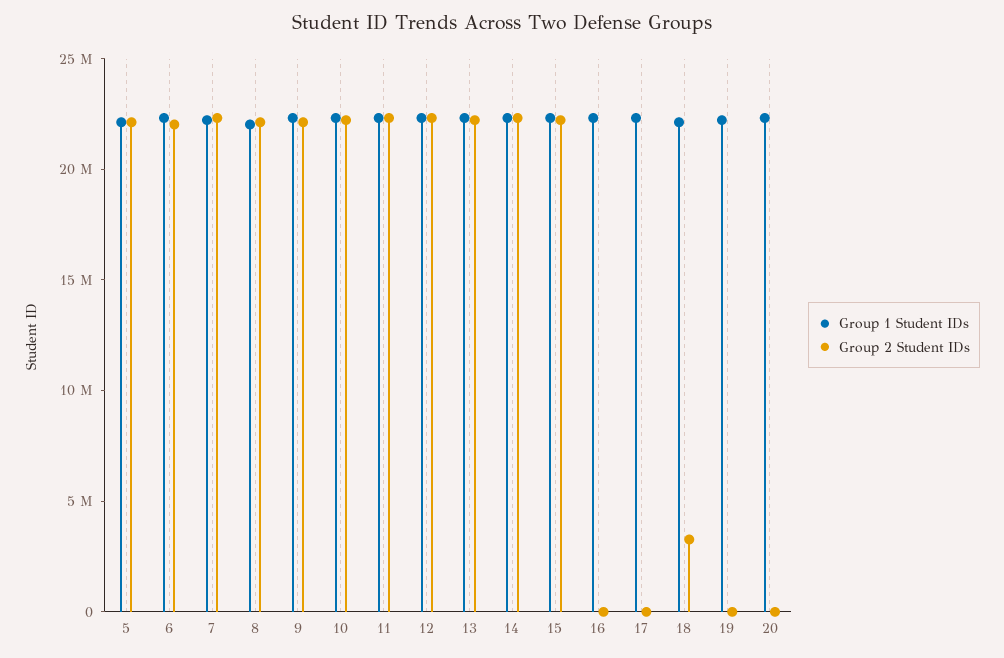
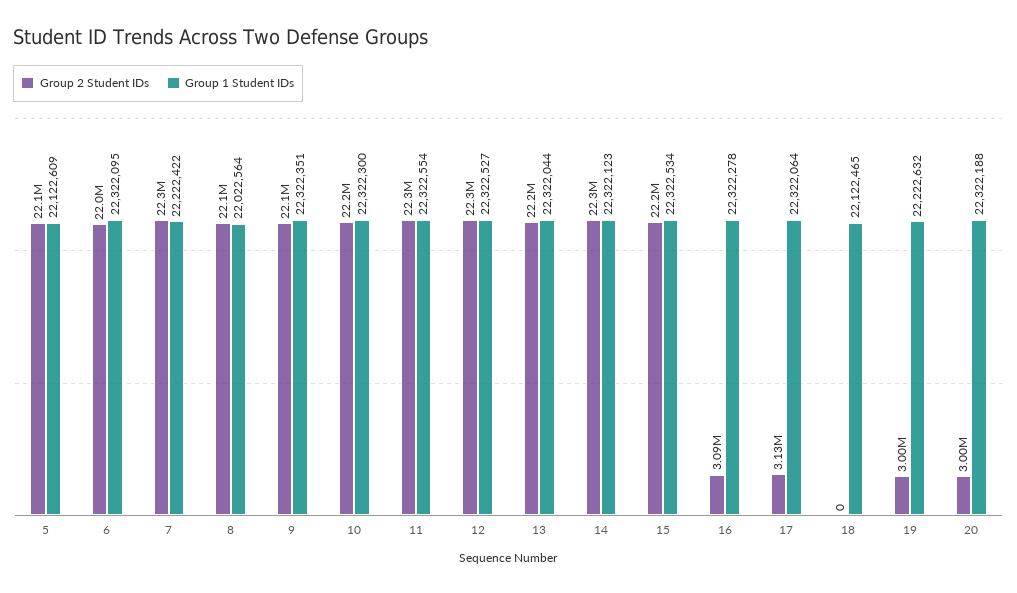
Group 2 Student IDs, 16: 0 -> 3090000
Group 2 Student IDs, 17: 0 -> 3130000
Group 2 Student IDs, 18: 3000000 -> 0
Group 2 Student IDs, 19: 0 -> 3000000
Group 2 Student IDs, 20: 0 -> 3000000

